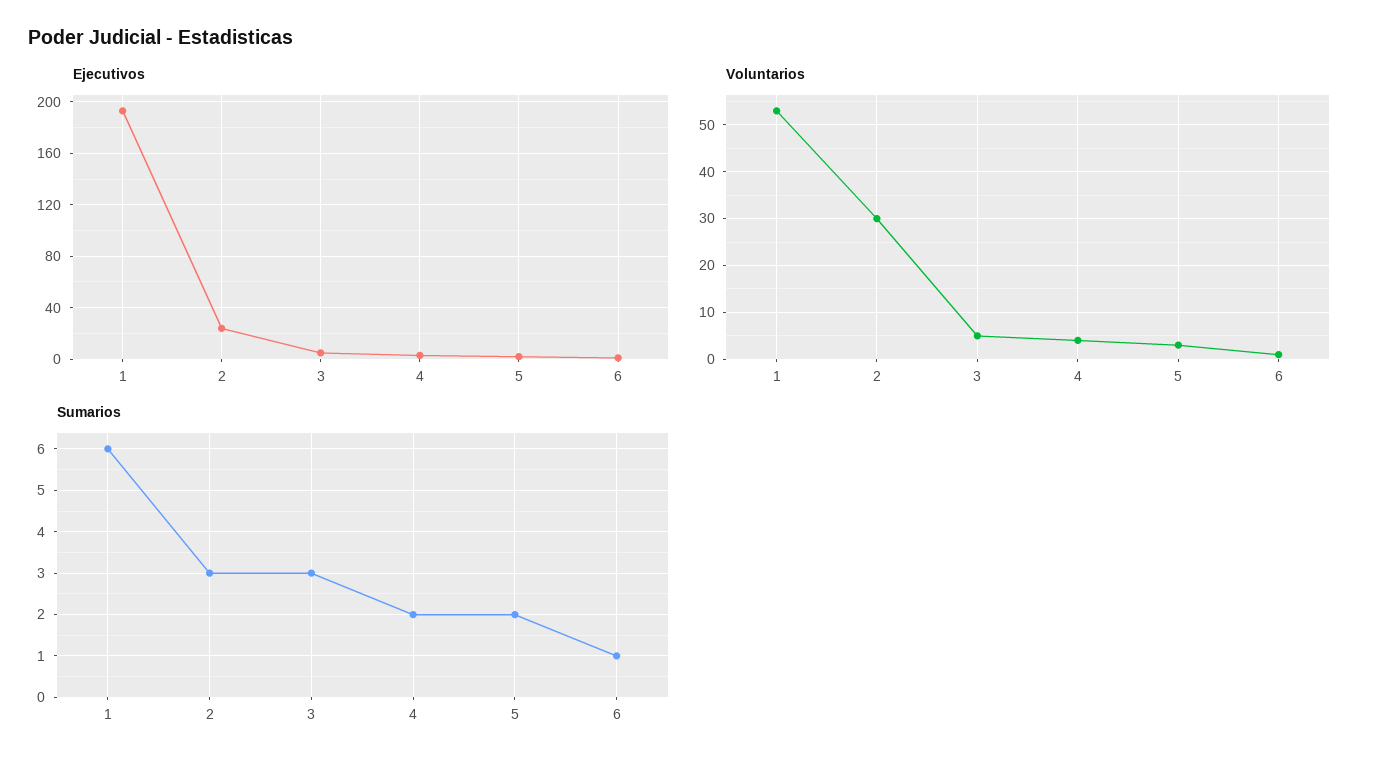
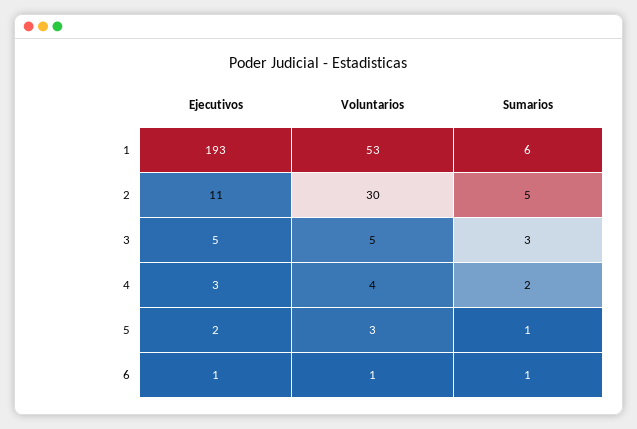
Ejecutivos, 2: 25 -> 11
Sumarios, 2: 3 -> 5
Sumarios, 5: 2 -> 1

